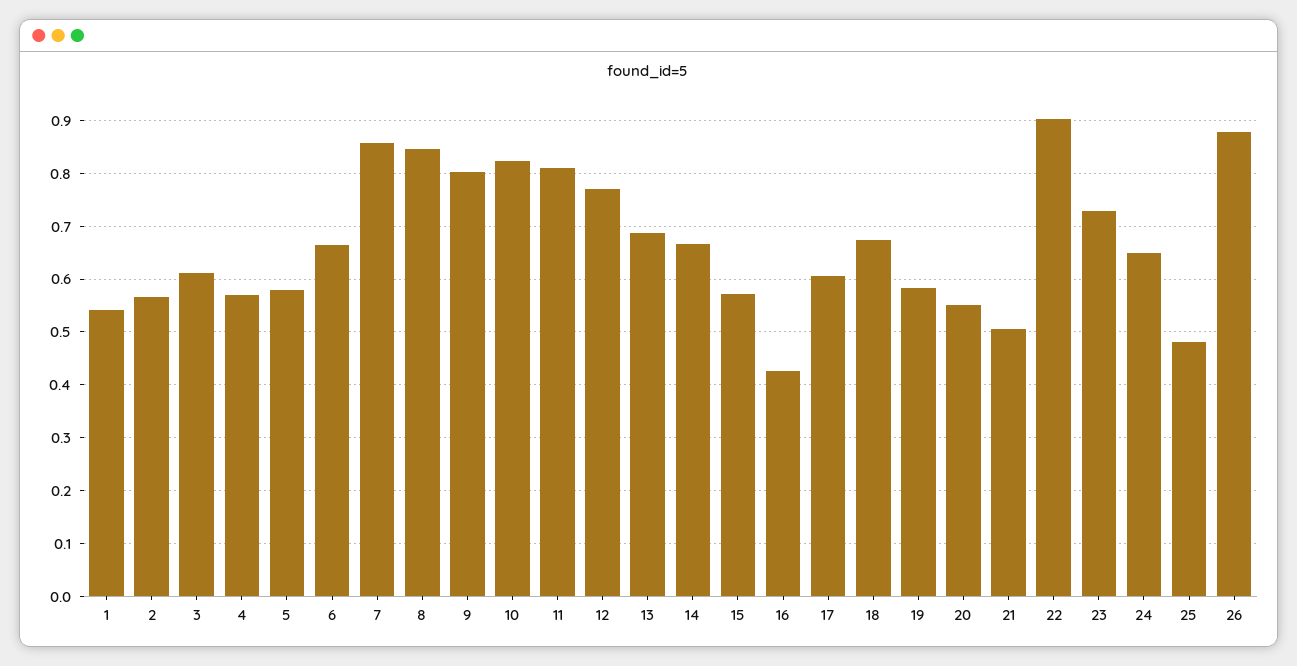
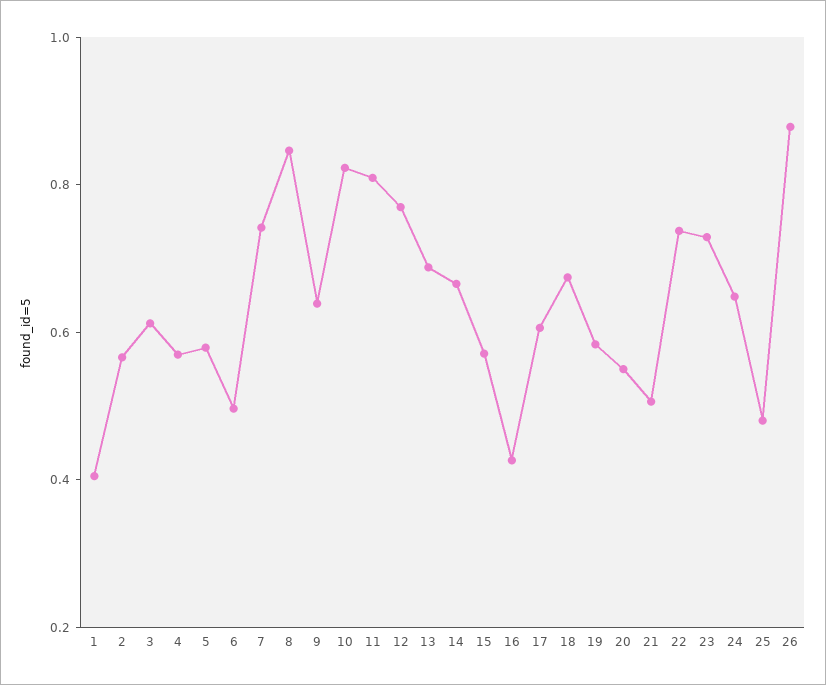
1: 0.54 -> 0.4
6: 0.66 -> 0.5
7: 0.86 -> 0.75
9: 0.8 -> 0.65
22: 0.9 -> 0.75

